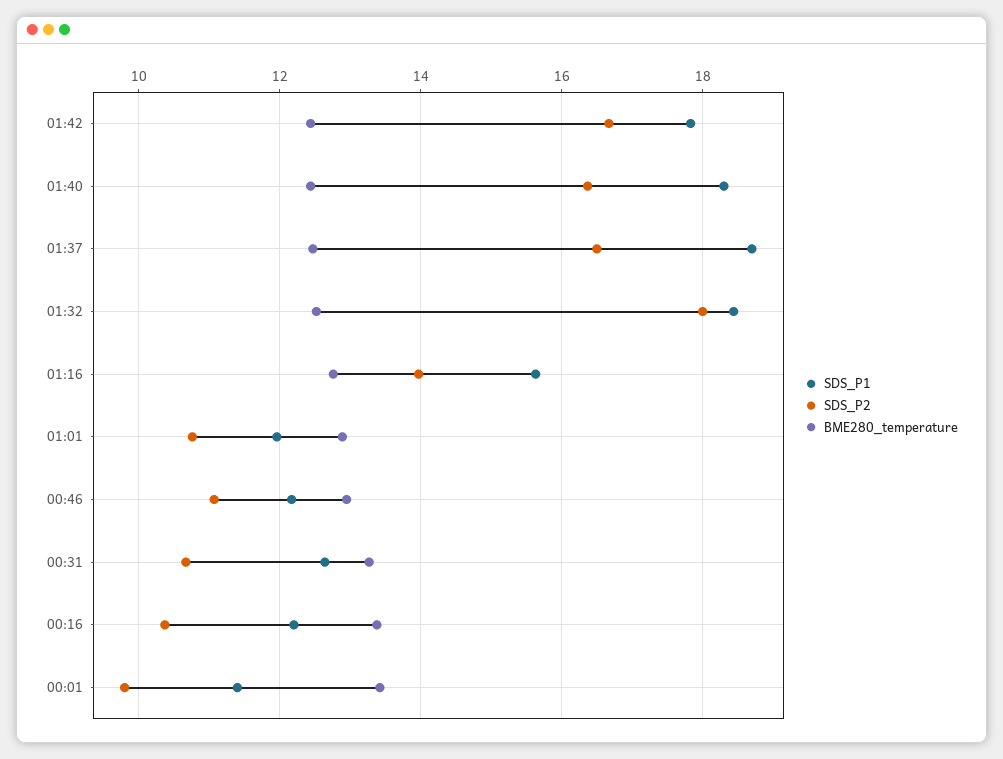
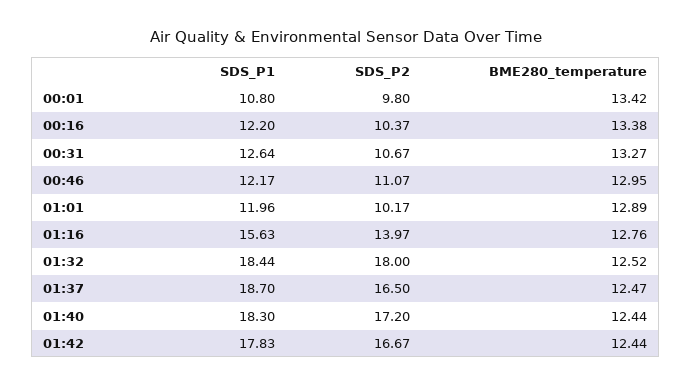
SDS_P2, 01:40: 16.4 -> 17.2
SDS_P2, 01:01: 10.8 -> 10.17
SDS_P1, 00:01: 11.4 -> 10.8

